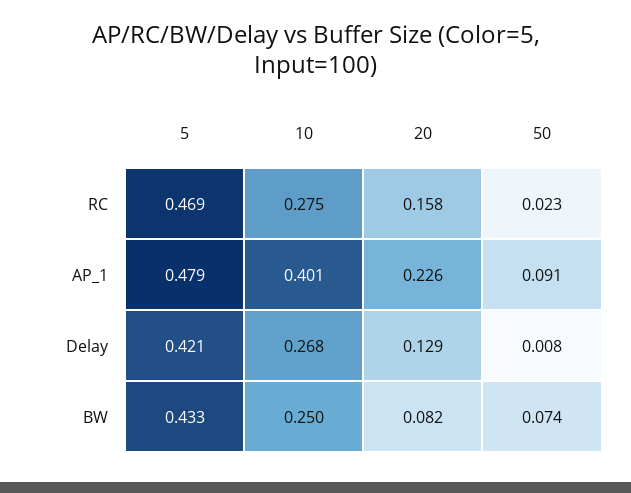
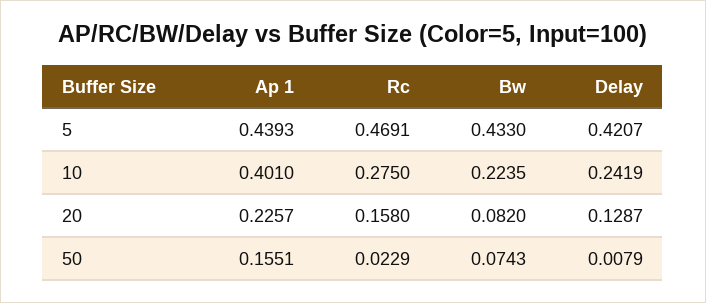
5, AP_1: 0.479 -> 0.4393
50, AP_1: 0.091 -> 0.1551
10, Delay: 0.268 -> 0.2419
10, BW: 0.25 -> 0.2235

